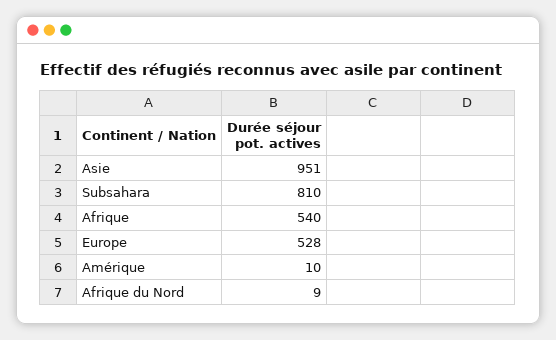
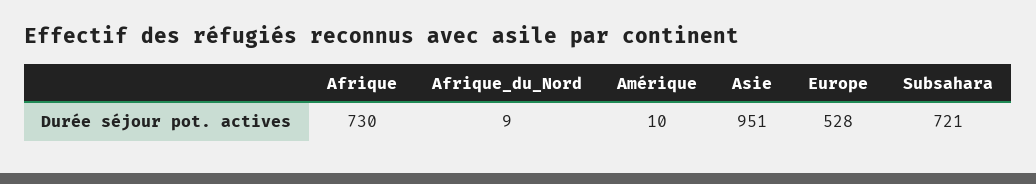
Subsahara: 810 -> 721
Afrique: 540 -> 730

